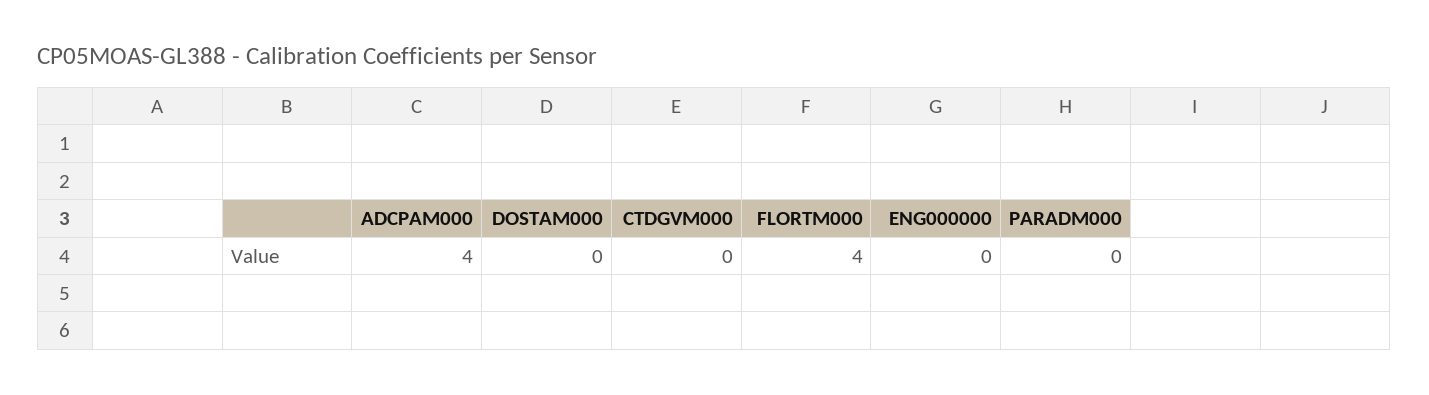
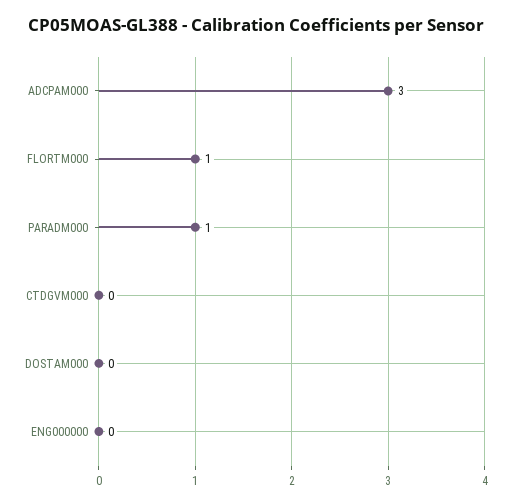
ADCPAM000: 4 -> 3
FLORTM000: 4 -> 1
PARADM000: 0 -> 1

